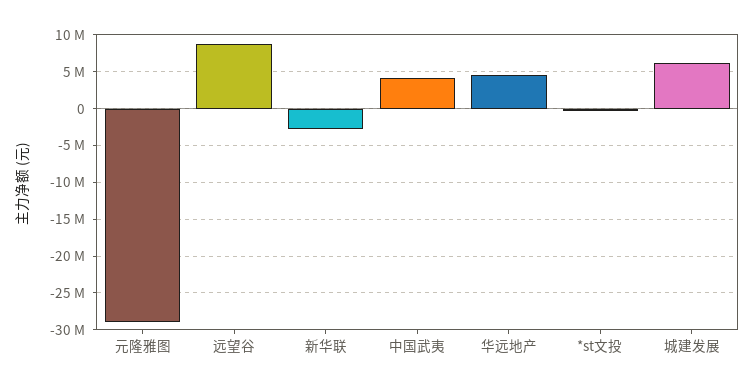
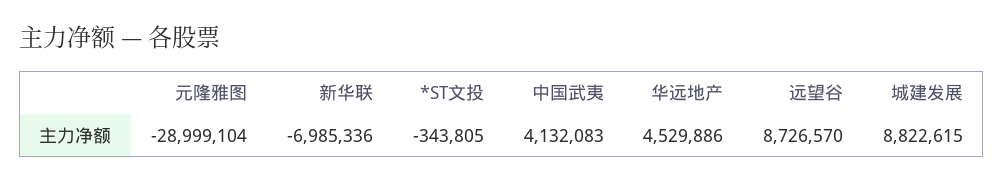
新华联: -3000000 -> -6985336
城建发展: 6000000 -> 8822615

